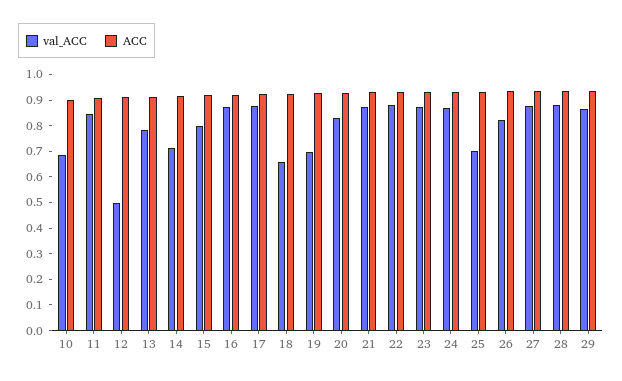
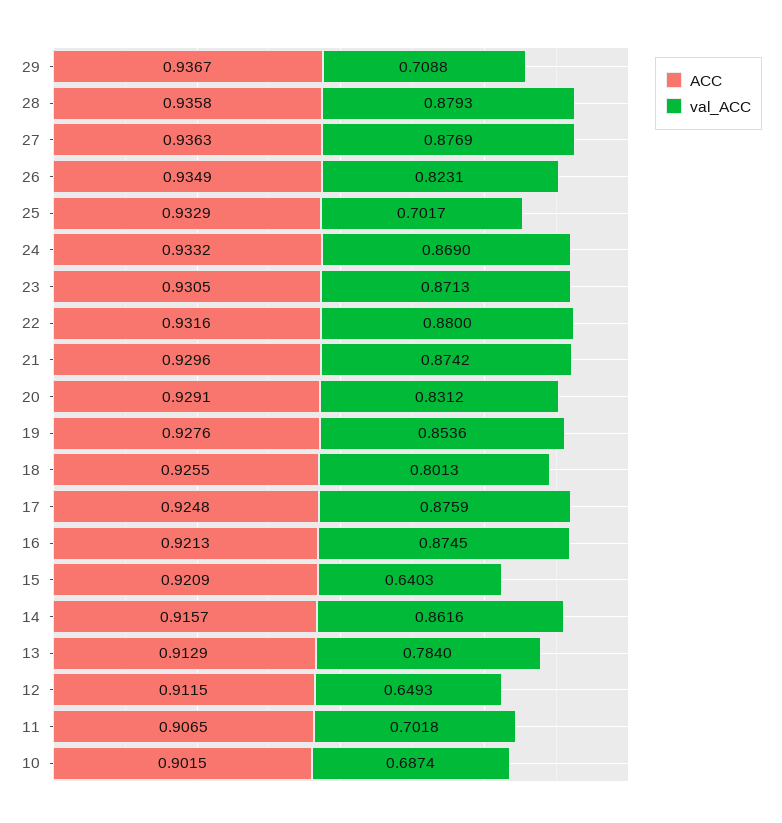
val_ACC, 11: 0.85 -> 0.7018
val_ACC, 12: 0.5 -> 0.6493
val_ACC, 14: 0.7 -> 0.8616
val_ACC, 15: 0.8 -> 0.6403
val_ACC, 18: 0.65 -> 0.8013
val_ACC, 19: 0.7 -> 0.8536
val_ACC, 29: 0.85 -> 0.7088

